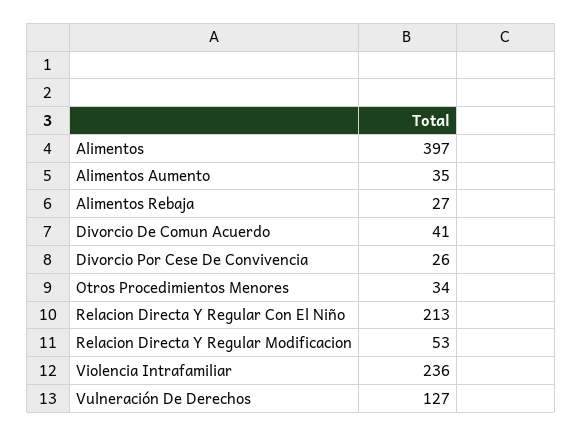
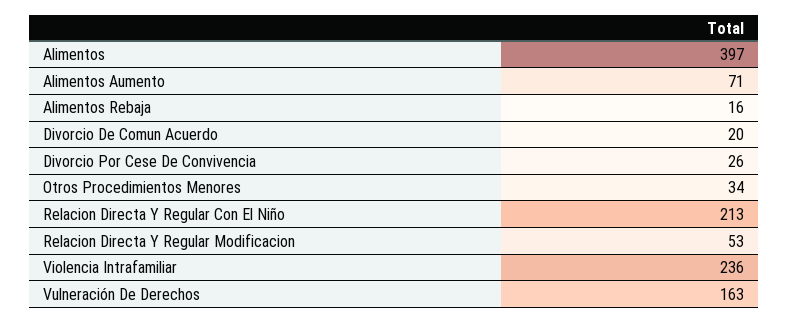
Alimentos Aumento: 35 -> 71
Alimentos Rebaja: 27 -> 16
Divorcio De Comun Acuerdo: 41 -> 20
Vulneración De Derechos: 127 -> 163

